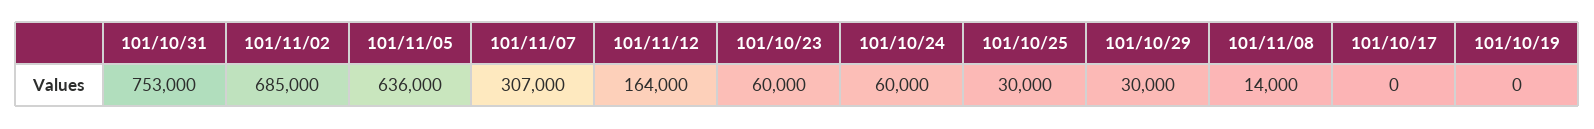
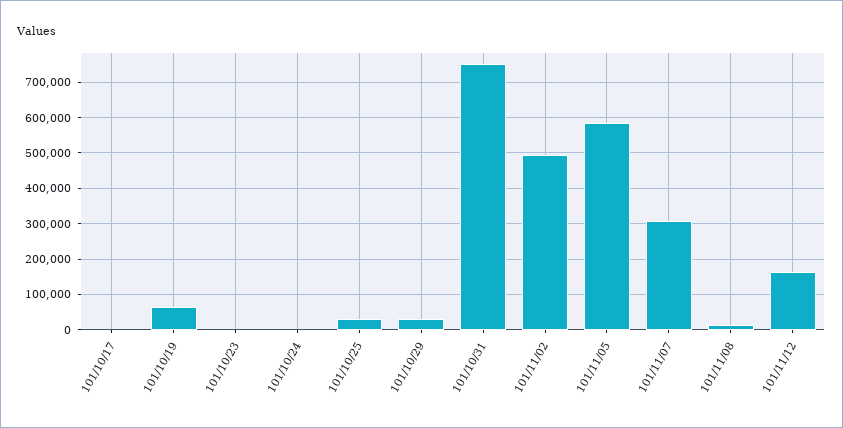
101/11/02: 685000 -> 500000
101/11/05: 636000 -> 580000
101/10/23: 60000 -> 0
101/10/24: 60000 -> 0
101/10/19: 0 -> 60000

